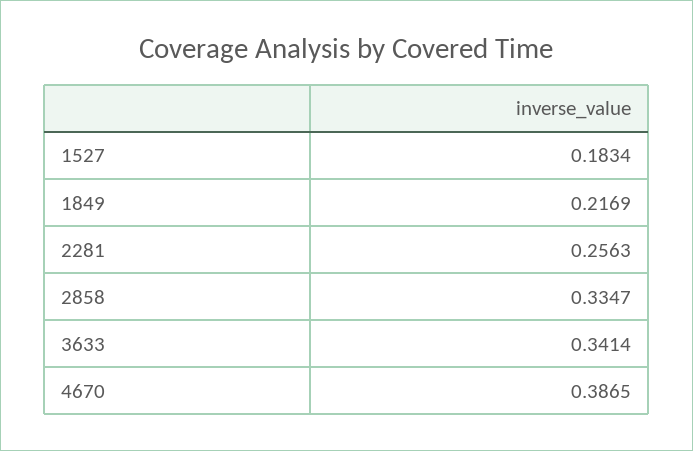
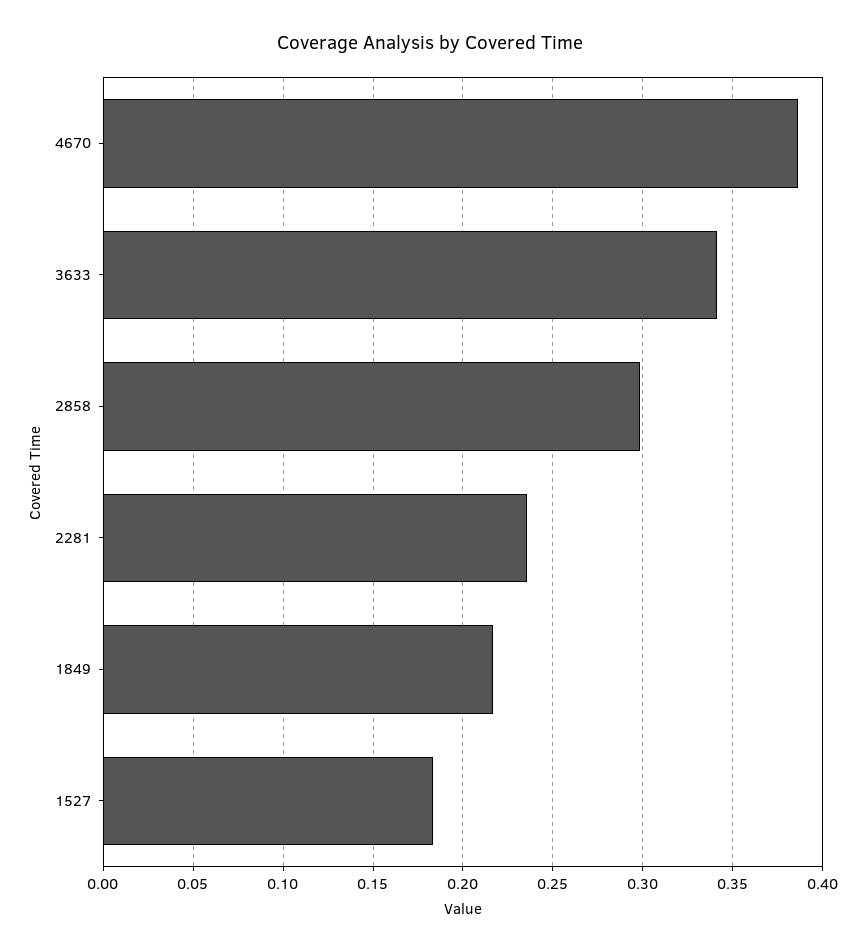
2281: 0.2563 -> 0.235
2858: 0.3347 -> 0.3

